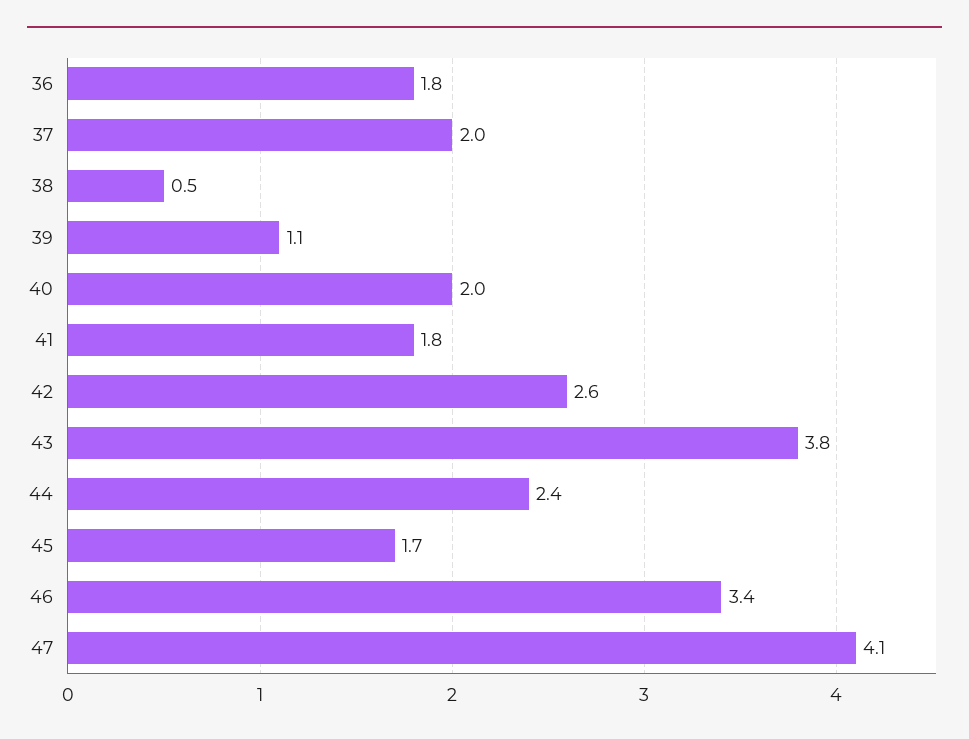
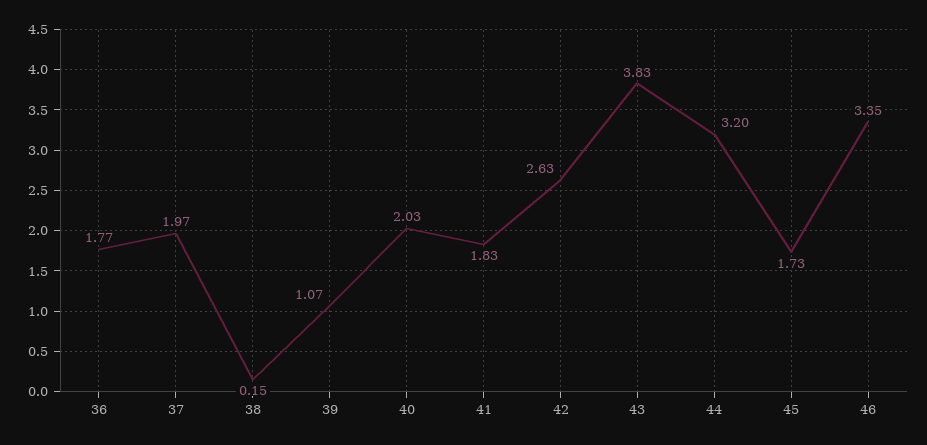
38: 0.5 -> 0.15
44: 2.4 -> 3.2
47: 4.1 -> none

